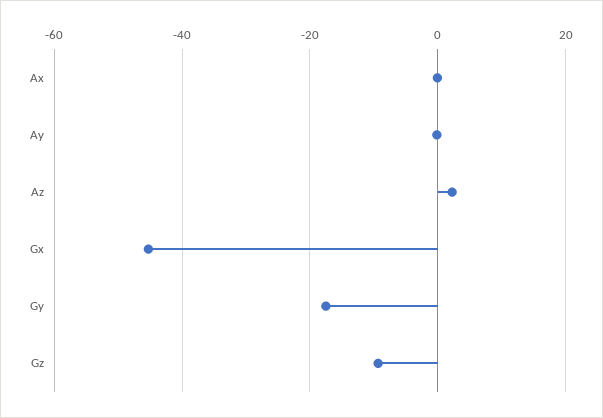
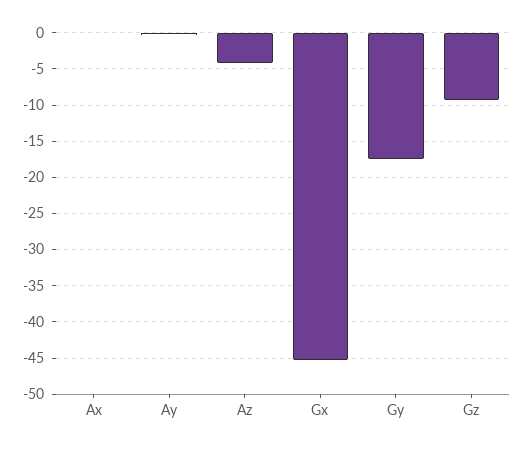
Az: 2 -> -4

